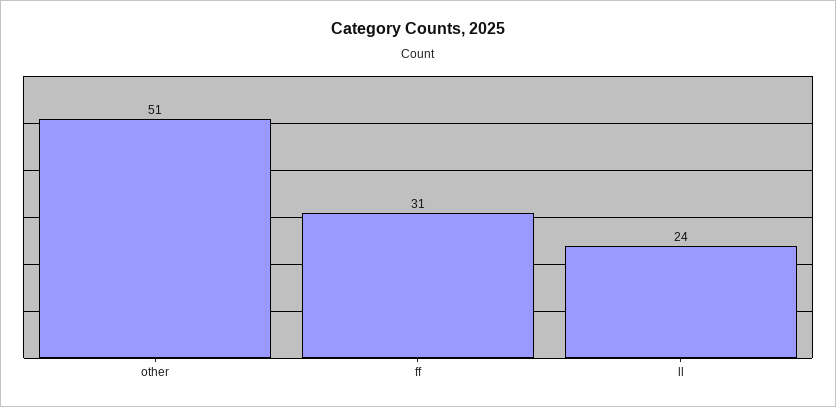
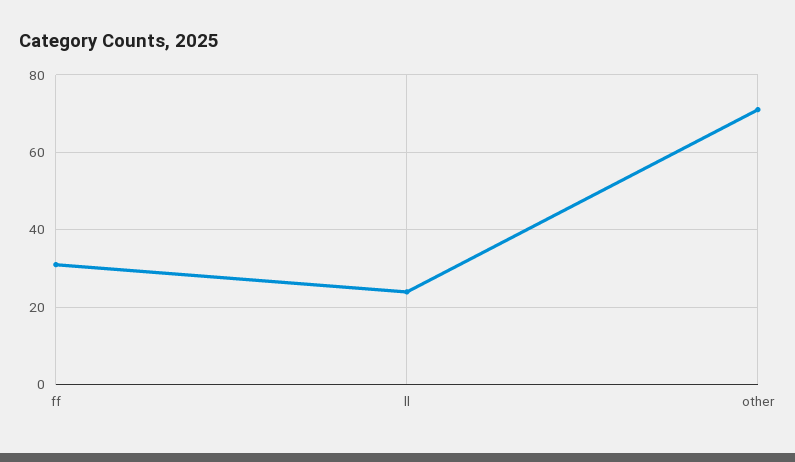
other: 51 -> 70

